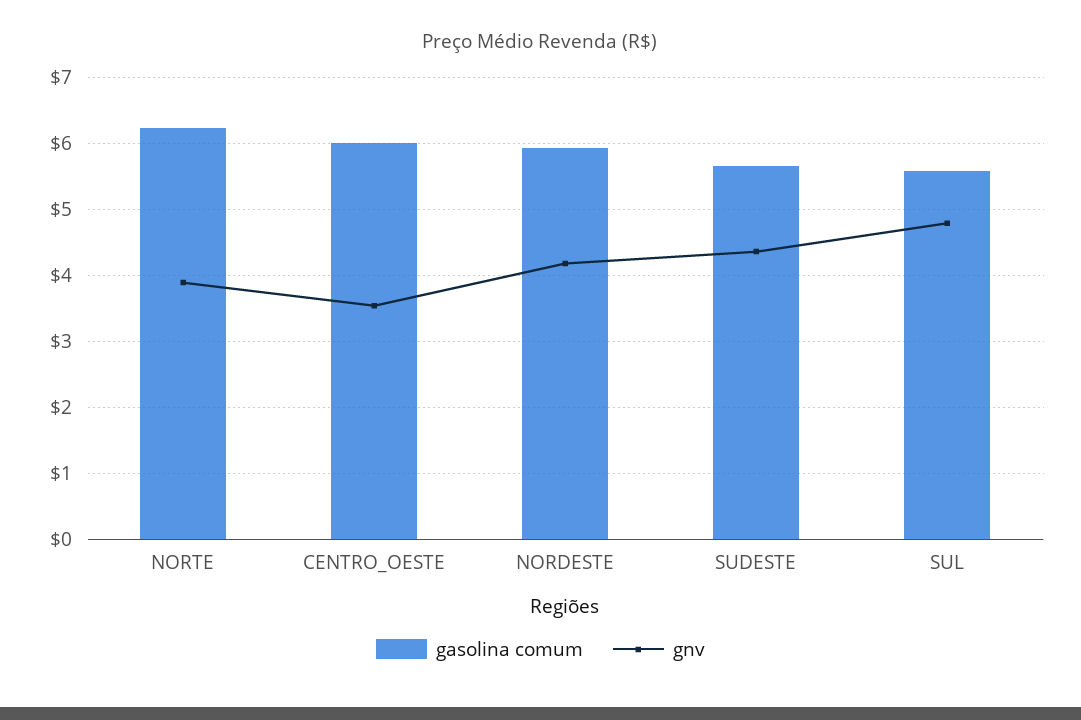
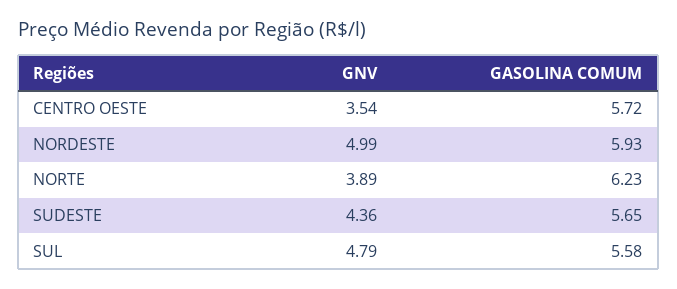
gasolina comum, CENTRO_OESTE: 6 -> 5.72
gnv, NORDESTE: 4.2 -> 4.99

